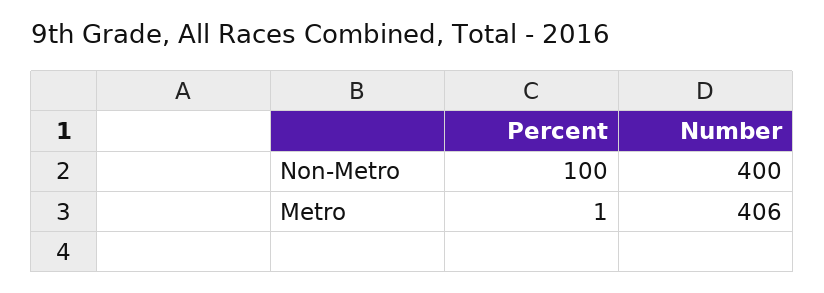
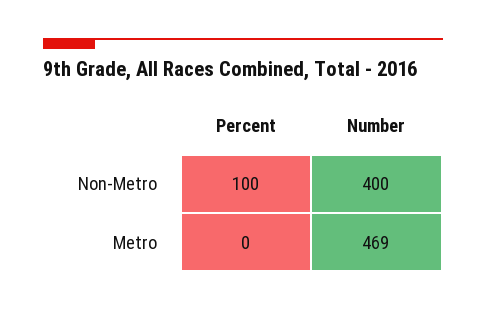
Percent, Metro: 1 -> 0
Number, Metro: 406 -> 469

